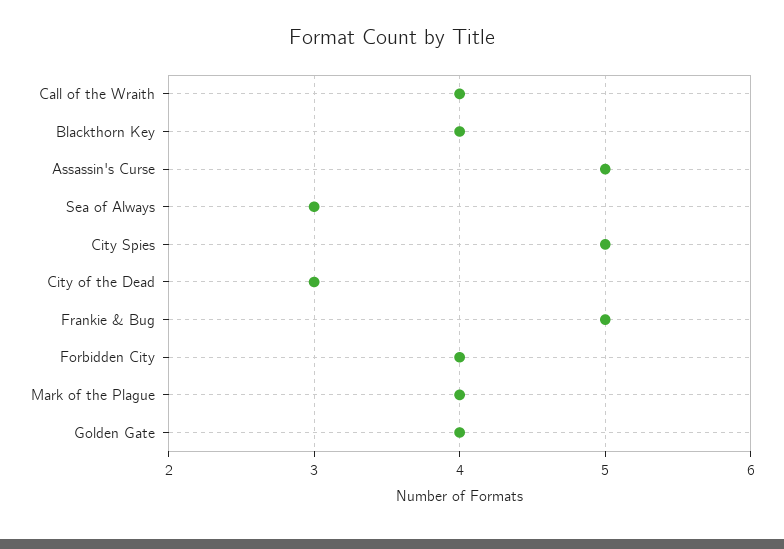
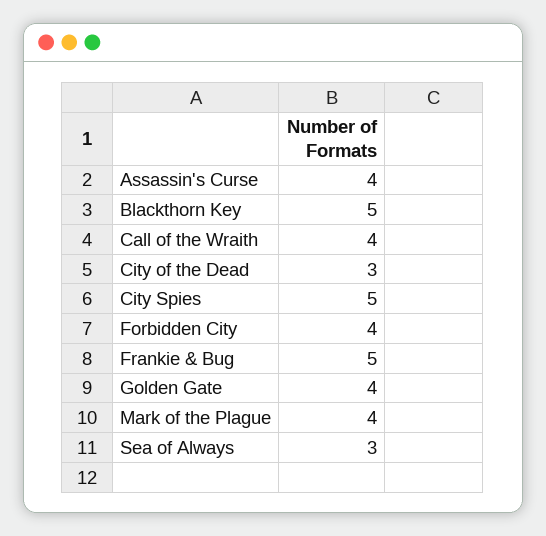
Blackthorn Key: 4 -> 5
Assassin's Curse: 5 -> 4

